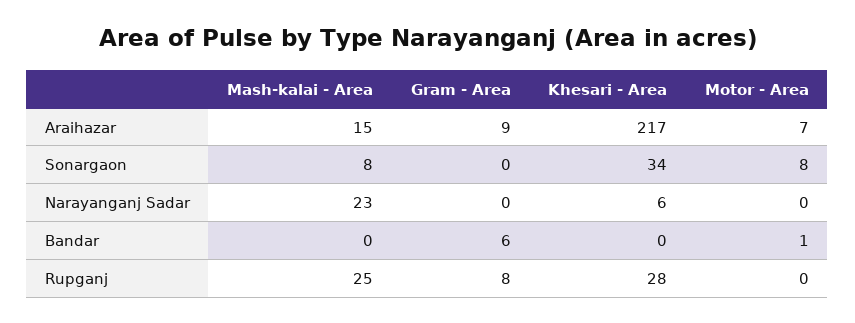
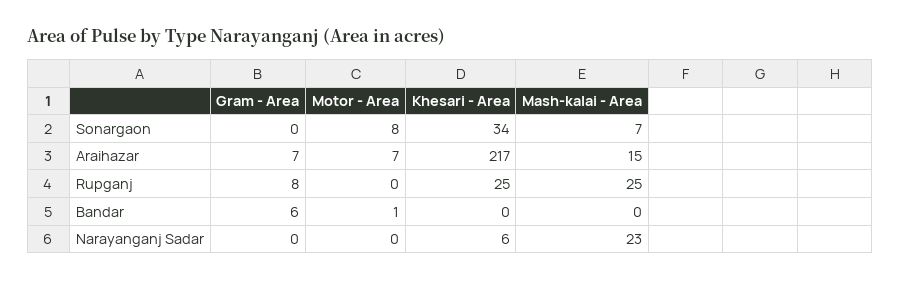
Gram - Area, Araihazar: 9 -> 7
Mash-kalai - Area, Sonargaon: 8 -> 7
Khesari - Area, Rupganj: 28 -> 25

